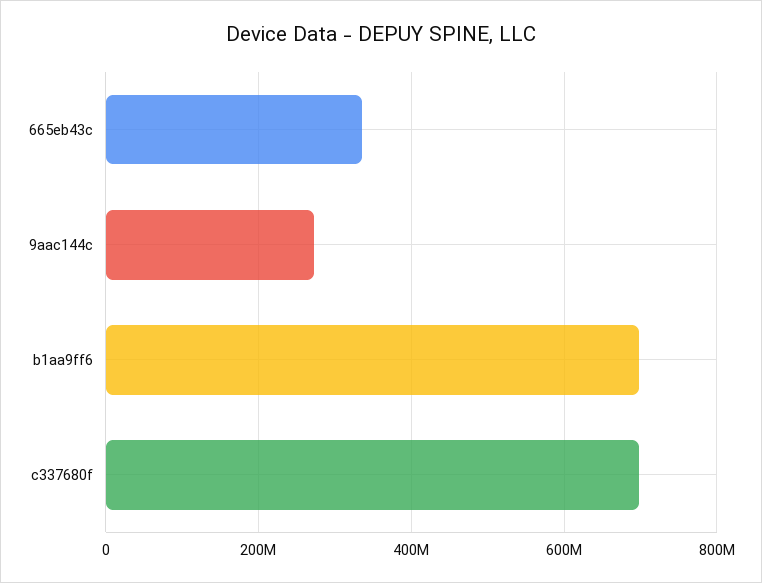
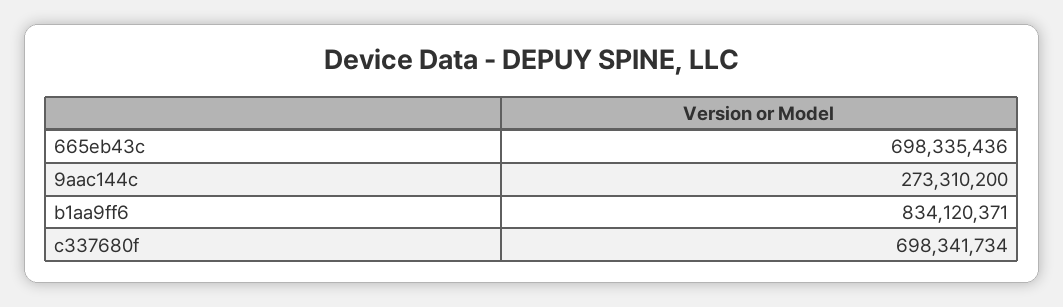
665eb43c: 340000000 -> 698335436
b1aa9ff6: 700000000 -> 834120371

